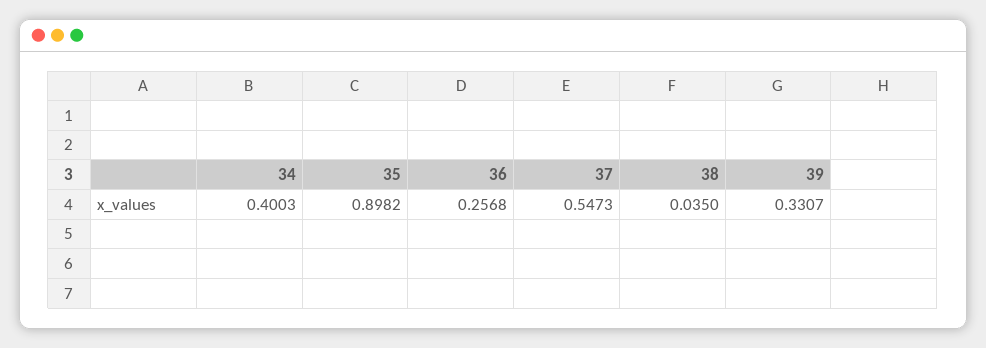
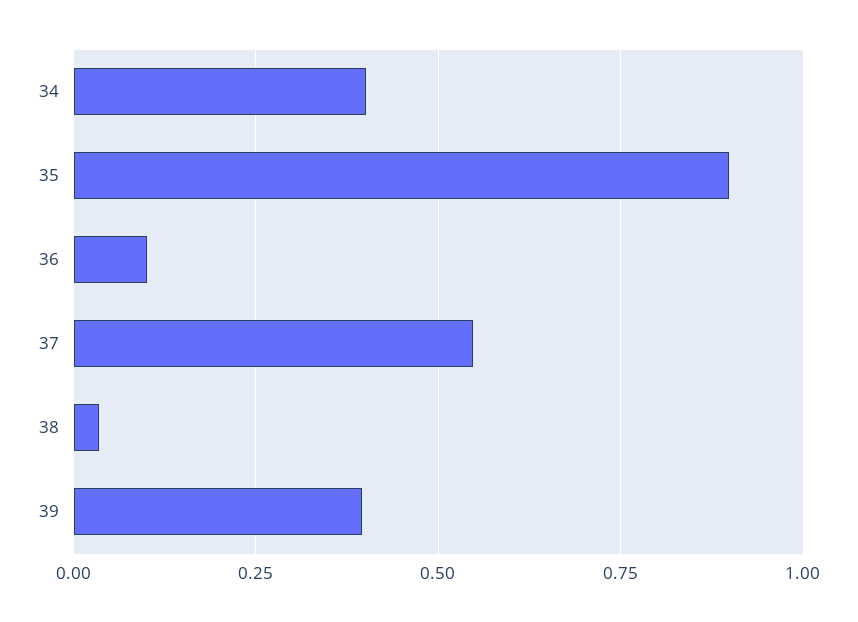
36: 0.2568 -> 0.1
39: 0.3307 -> 0.4

